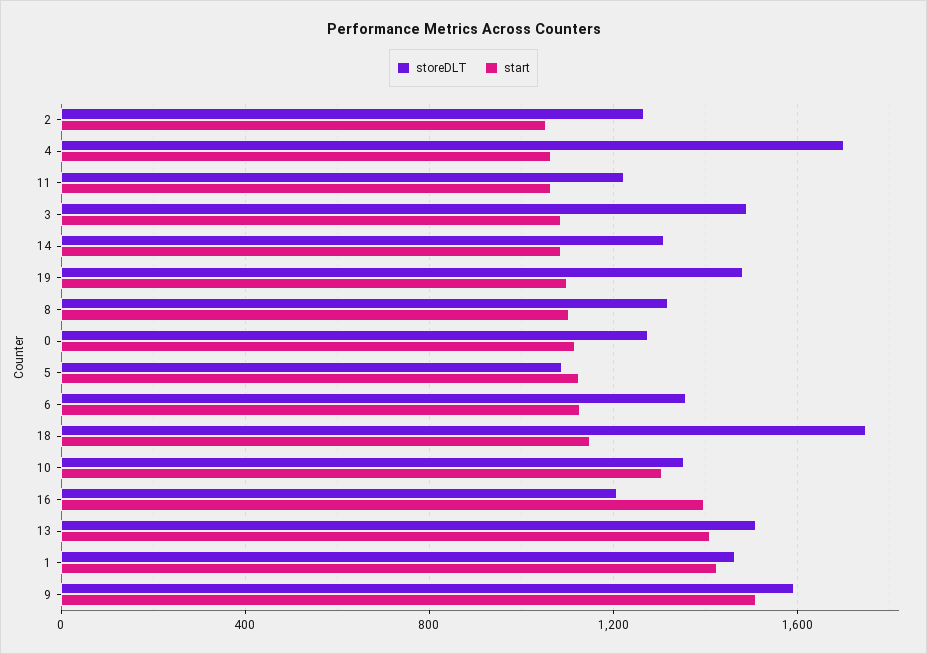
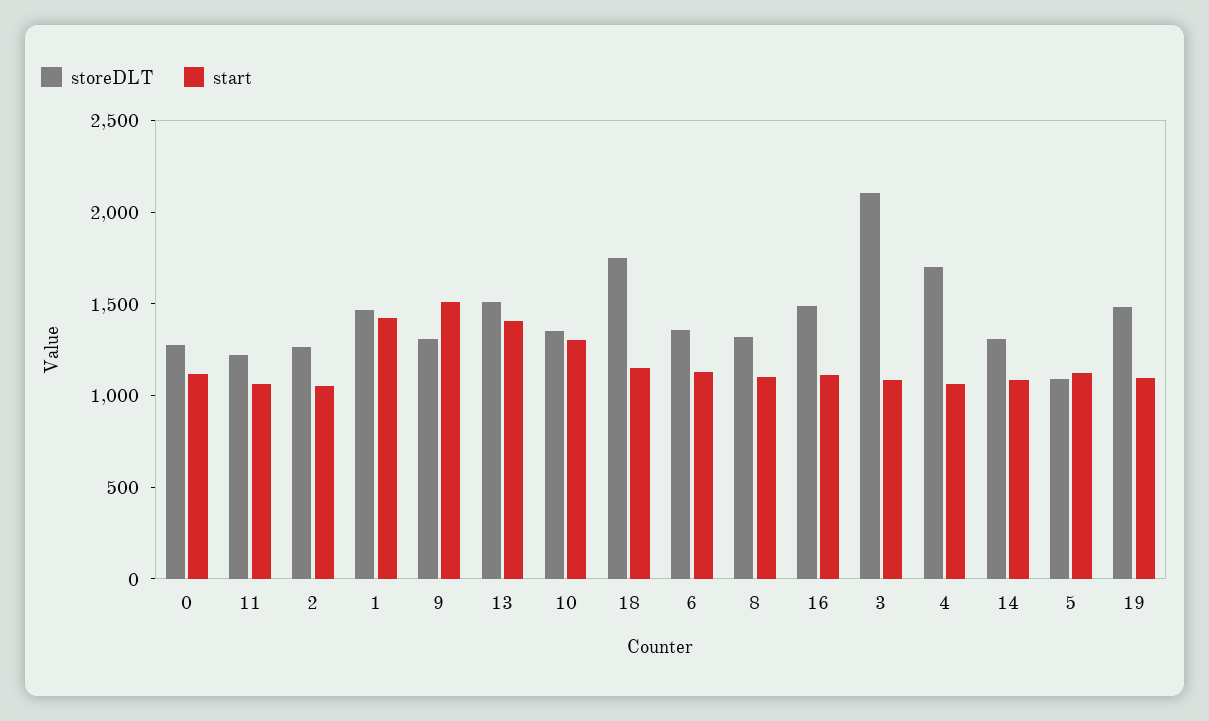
storeDLT, 3: 1500 -> 2100
storeDLT, 16: 1200 -> 1500
start, 16: 1400 -> 1100
storeDLT, 9: 1600 -> 1300

